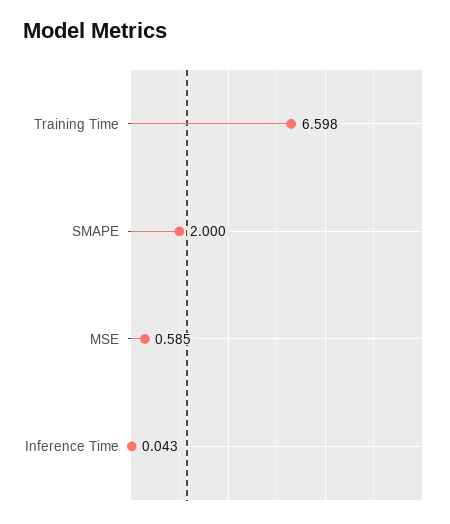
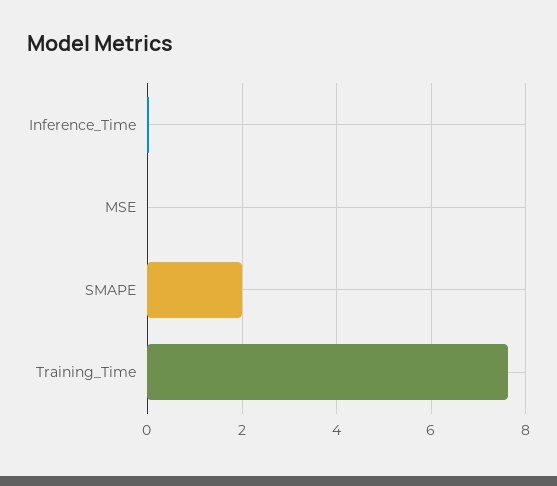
Training Time: 6.598 -> 7.6
MSE: 0.585 -> 0

